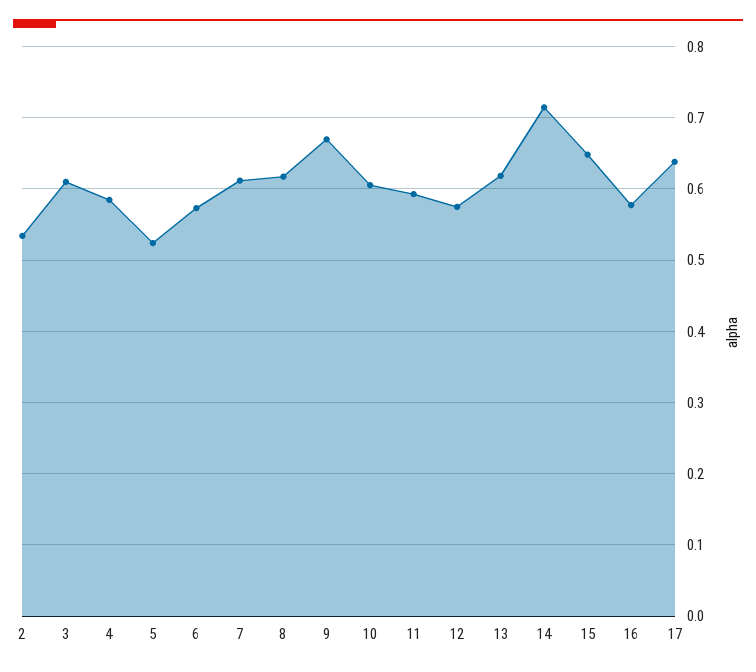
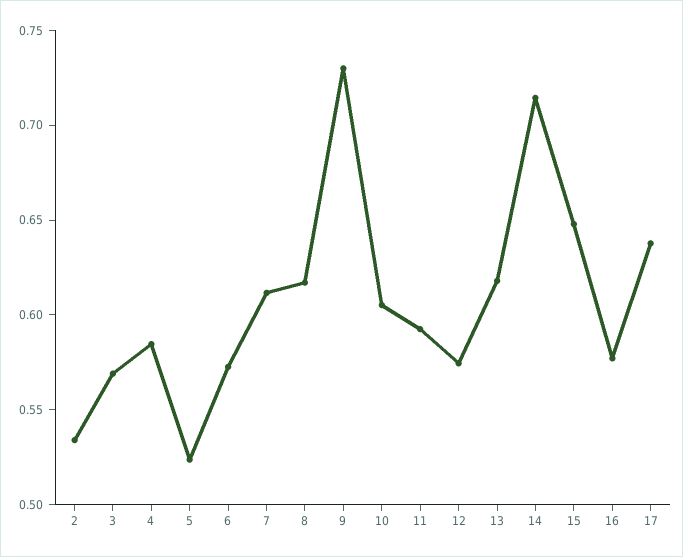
3: 0.61 -> 0.57
9: 0.67 -> 0.73

